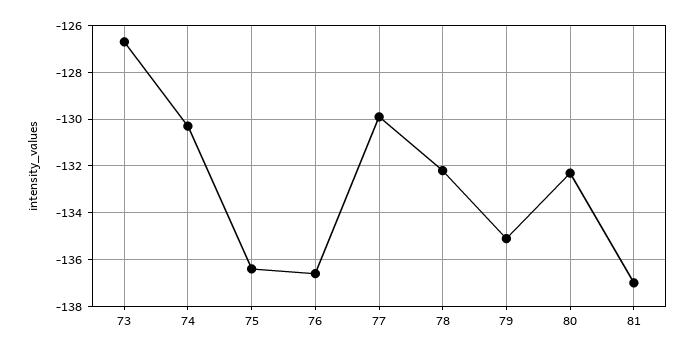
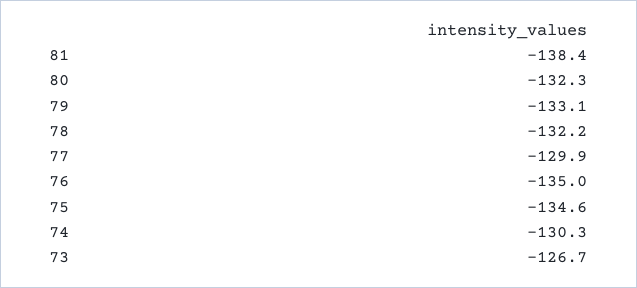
75: -136.5 -> -134.6
76: -136.5 -> -135
79: -135 -> -133.1
81: -137 -> -138.4

